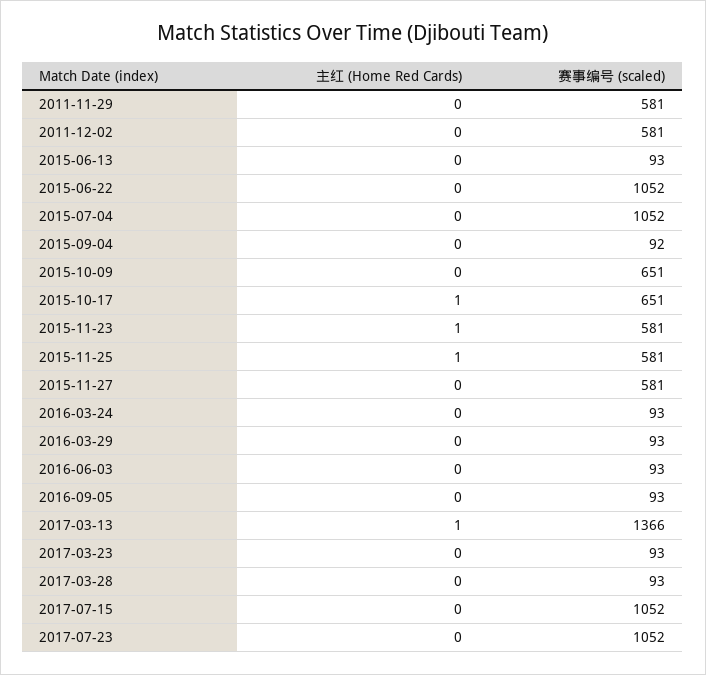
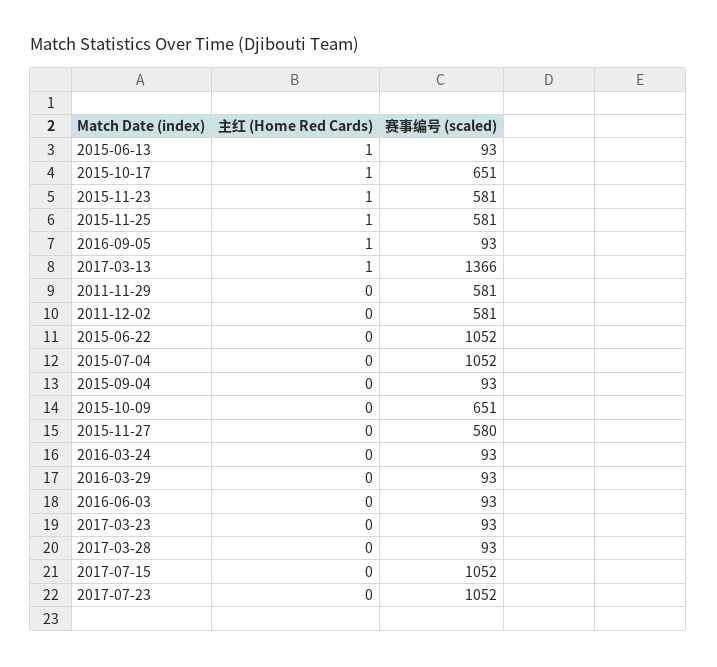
主红 (Home Red Cards), 2015-06-13: 0 -> 1
赛事编号 (scaled), 2015-09-04: 92 -> 93
赛事编号 (scaled), 2015-11-27: 581 -> 580
主红 (Home Red Cards), 2016-09-05: 0 -> 1

